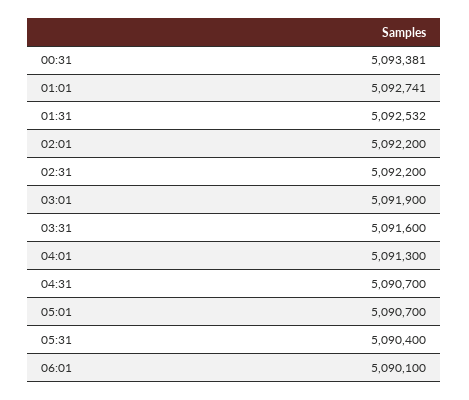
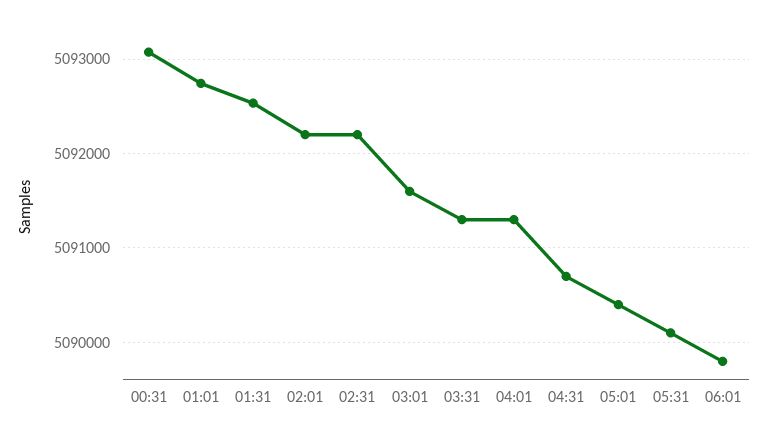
00:31: 5093381 -> 5093100
03:01: 5091900 -> 5091600
03:31: 5091600 -> 5091300
05:01: 5090700 -> 5090400
05:31: 5090400 -> 5090100
06:01: 5090100 -> 5089800

